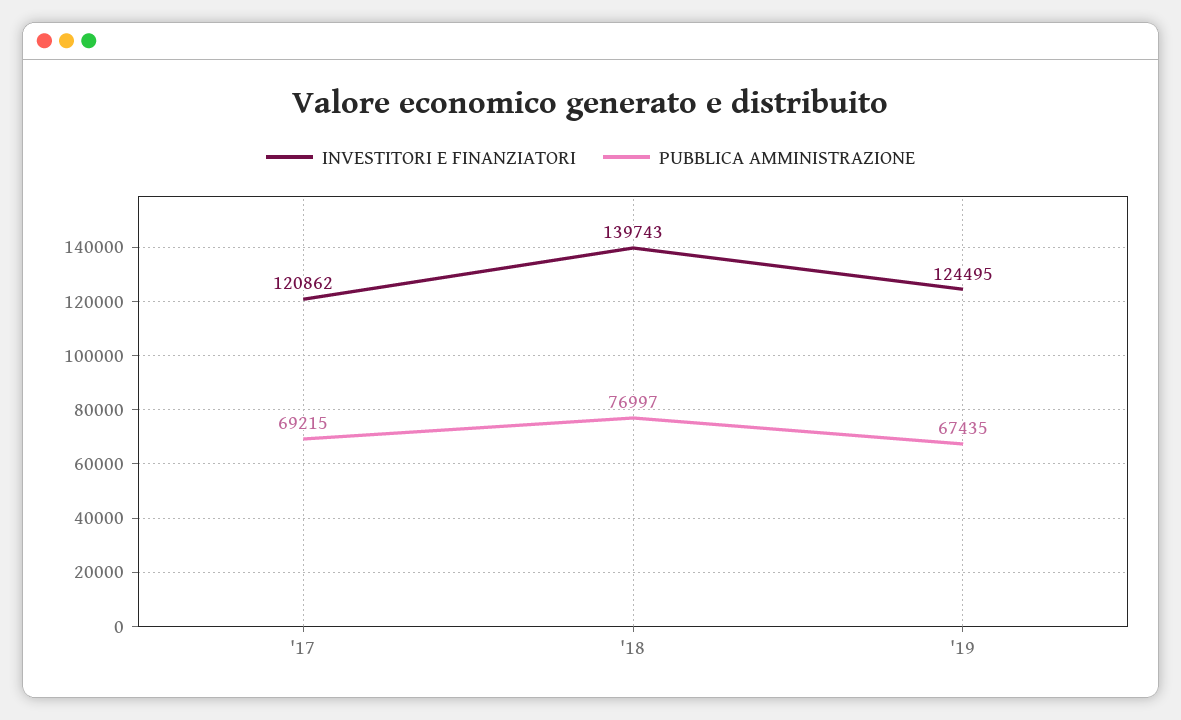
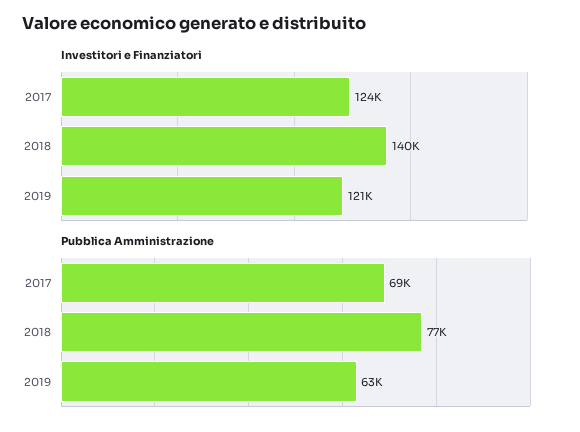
INVESTITORI E FINANZIATORI, '17: 120862 -> 124000
INVESTITORI E FINANZIATORI, '19: 124495 -> 121000
PUBBLICA AMMINISTRAZIONE, '19: 67435 -> 63000

